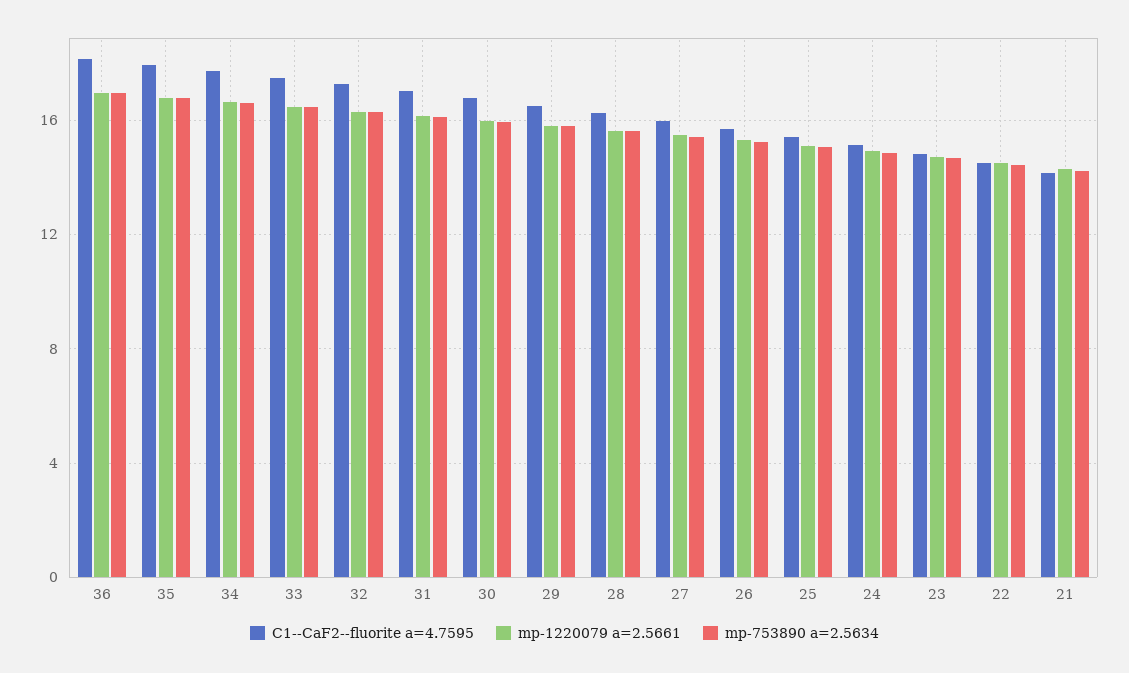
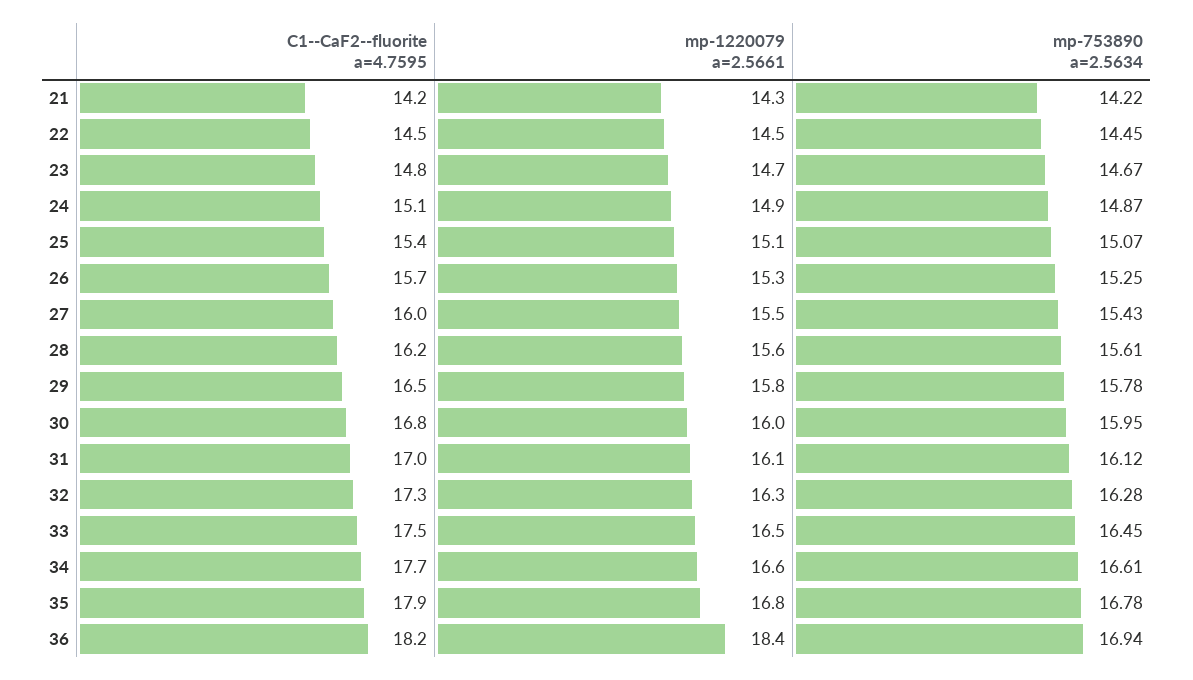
mp-1220079 a=2.5661, 36: 17 -> 18.4

